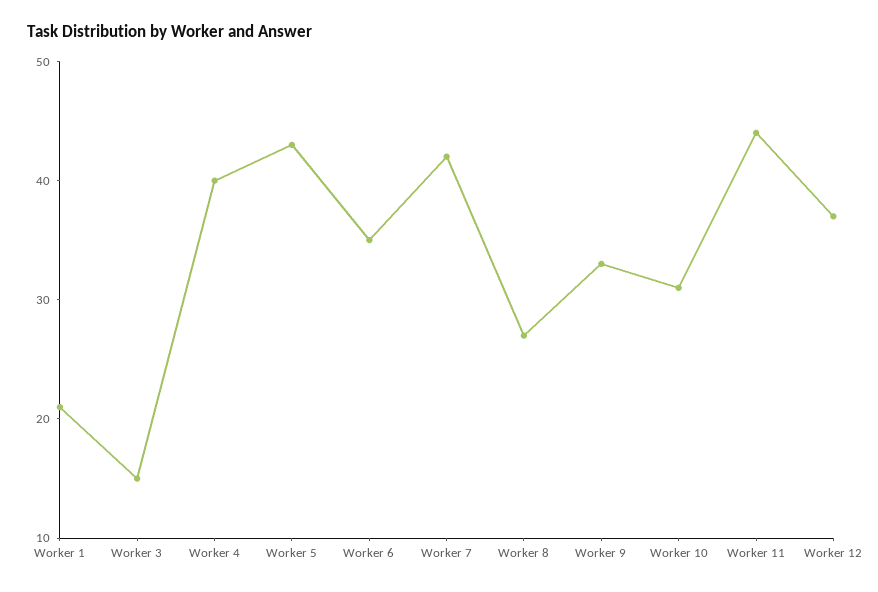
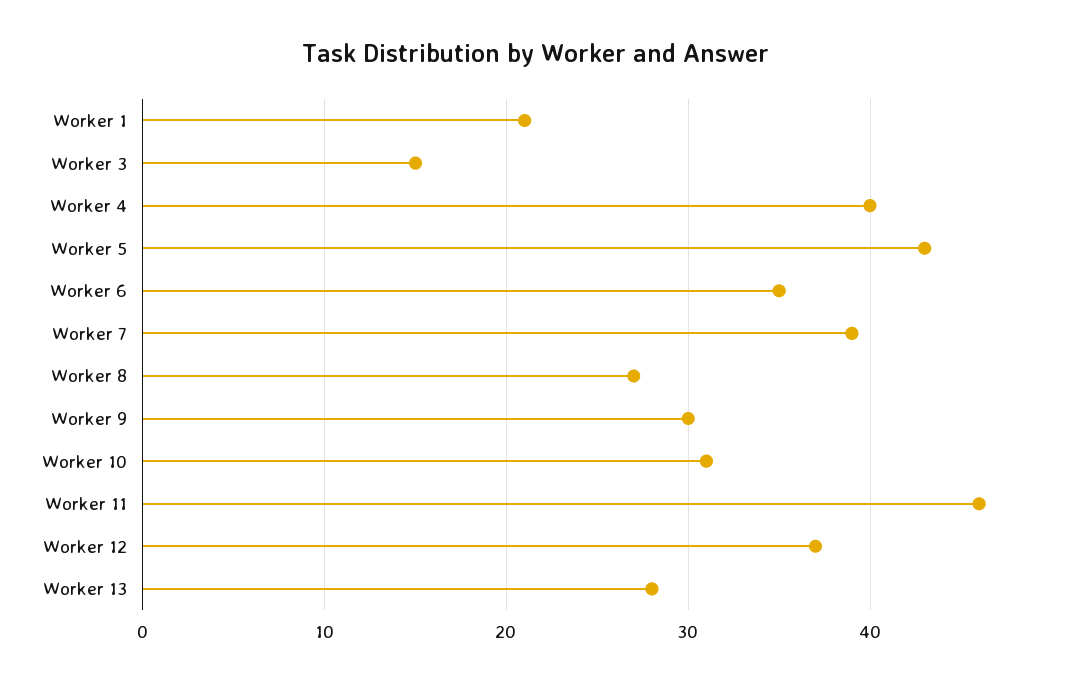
Worker 7: 42 -> 39
Worker 9: 33 -> 30
Worker 11: 44 -> 46
Worker 13: none -> 28

